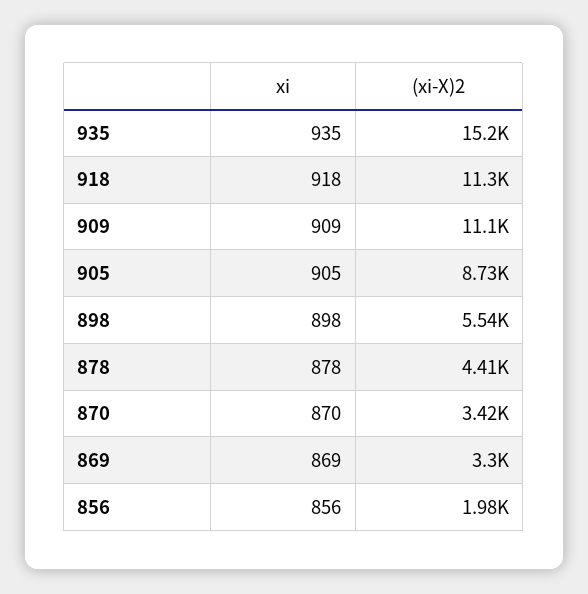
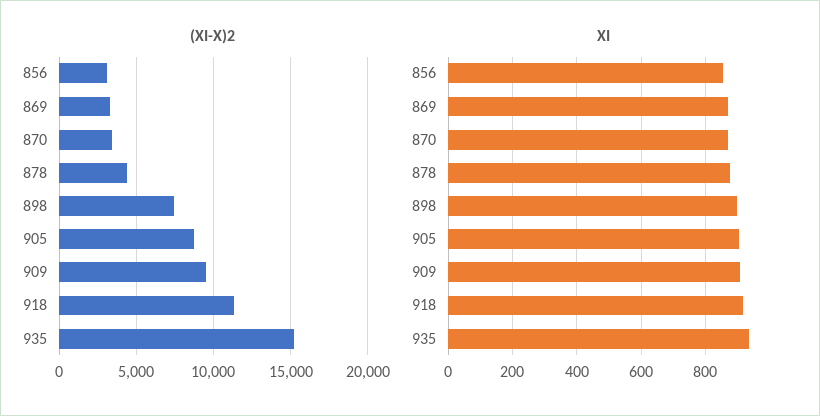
(xi-X)2, 909: 11100 -> 9500
(xi-X)2, 898: 5540 -> 7500
(xi-X)2, 856: 1980 -> 3000

